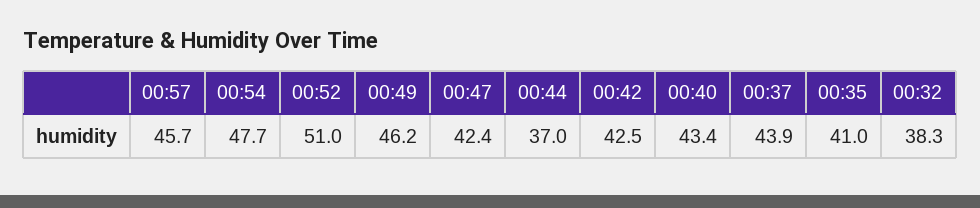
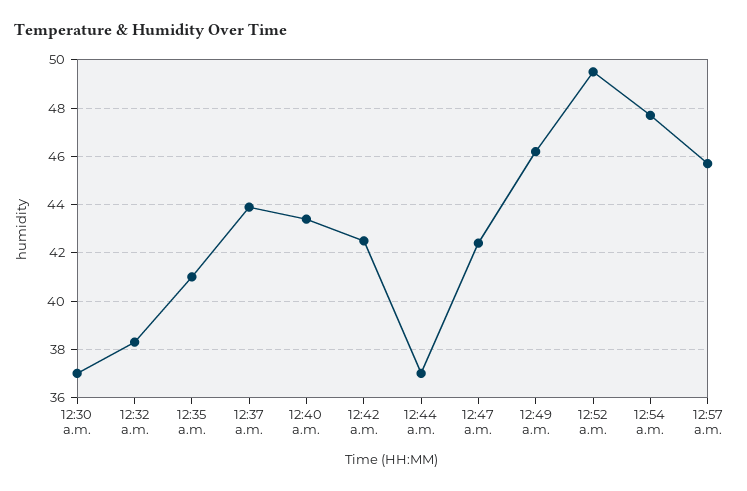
00:52: 51 -> 49.5
12:30 a.m.: none -> 37

